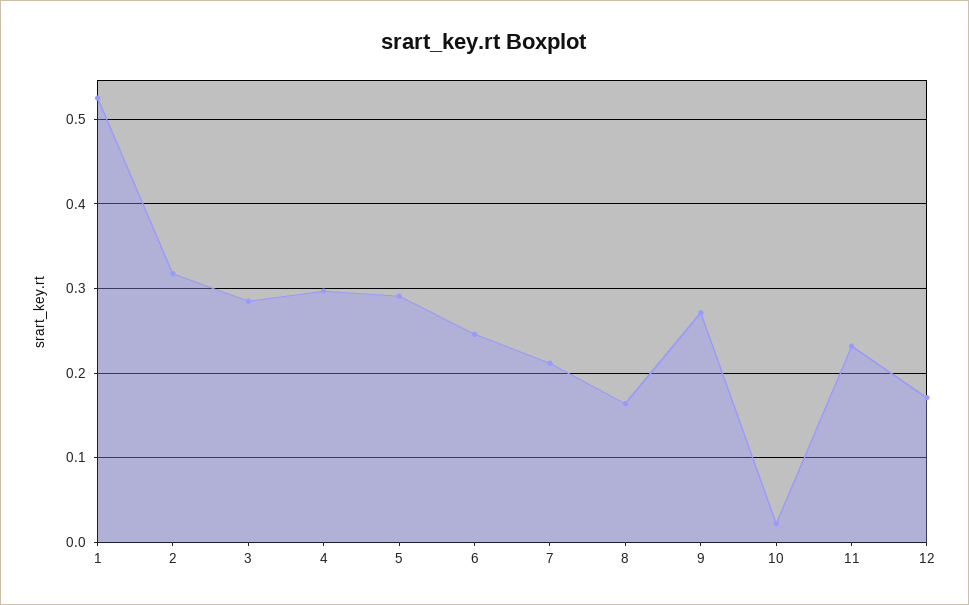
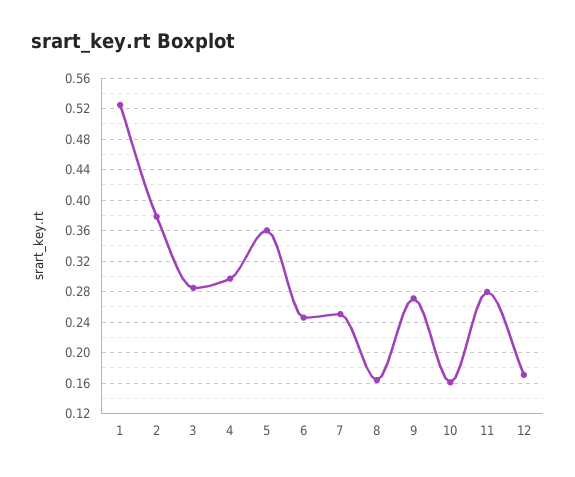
2: 0.32 -> 0.38
5: 0.29 -> 0.36
7: 0.21 -> 0.25
10: 0.02 -> 0.16
11: 0.23 -> 0.28

